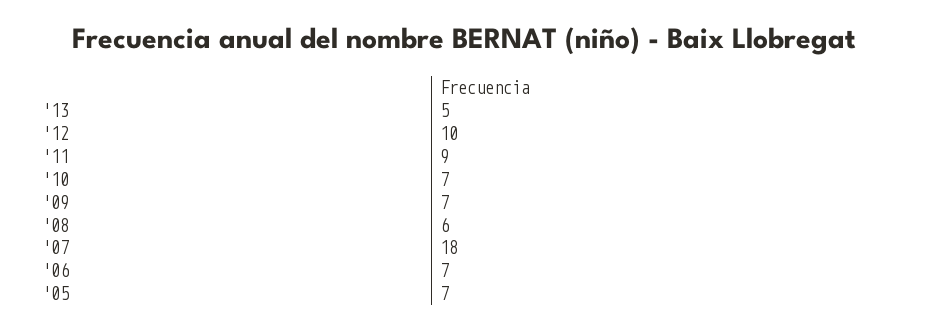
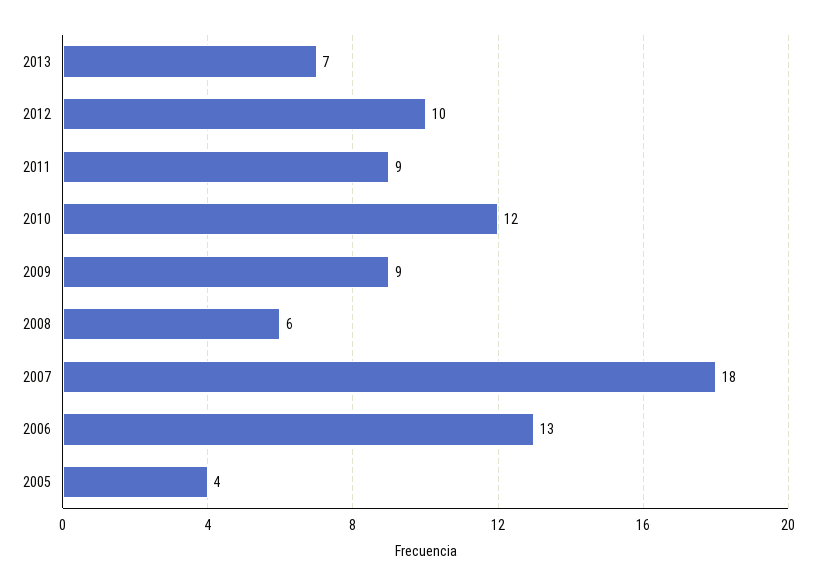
'13: 5 -> 7
'10: 7 -> 12
'09: 7 -> 9
'06: 7 -> 13
'05: 7 -> 4

